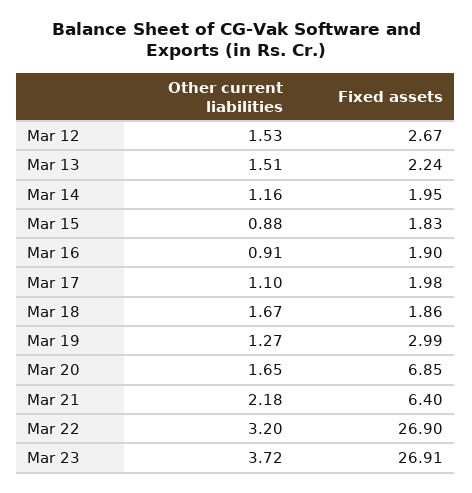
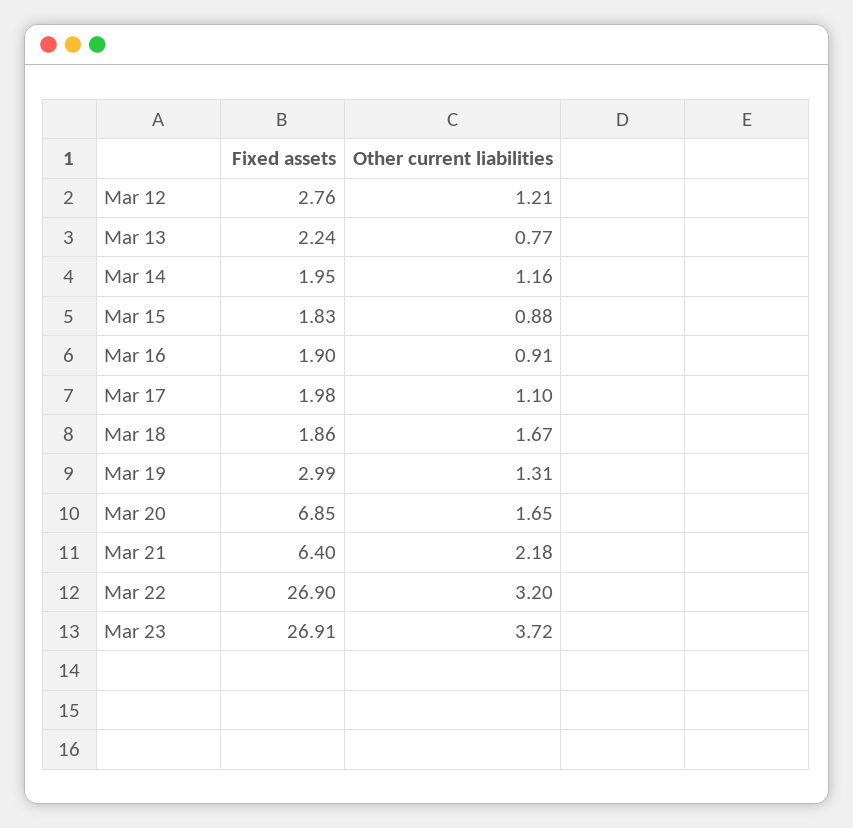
Other current liabilities, Mar 12: 1.53 -> 1.21
Fixed assets, Mar 12: 2.67 -> 2.76
Other current liabilities, Mar 13: 1.51 -> 0.77
Other current liabilities, Mar 19: 1.27 -> 1.31

